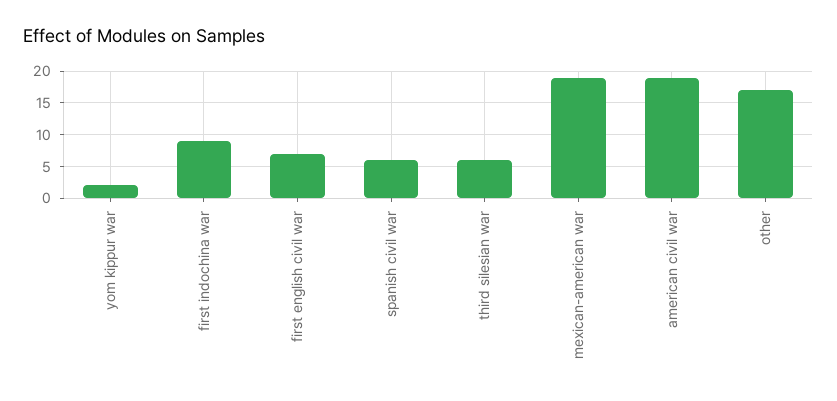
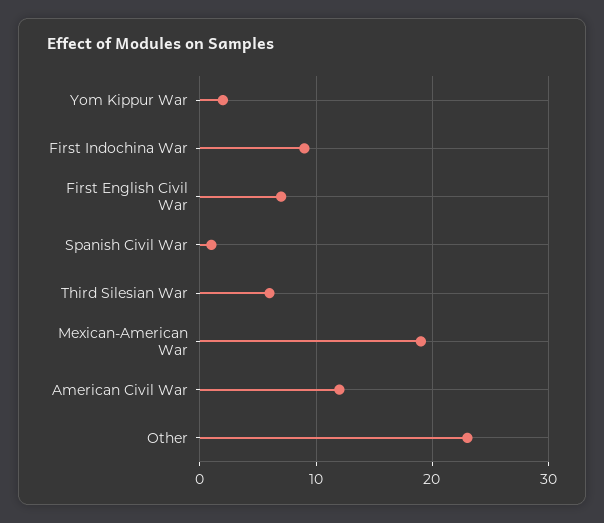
spanish civil war: 6 -> 1
american civil war: 19 -> 12
other: 17 -> 23

